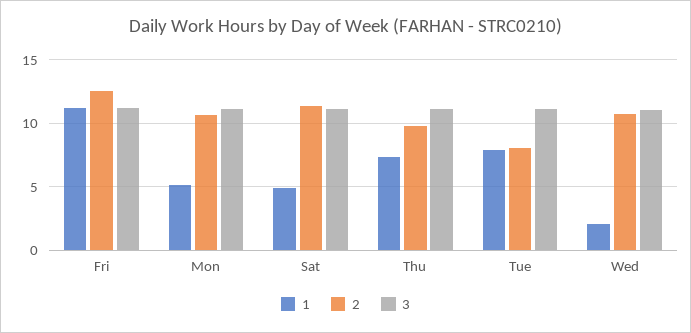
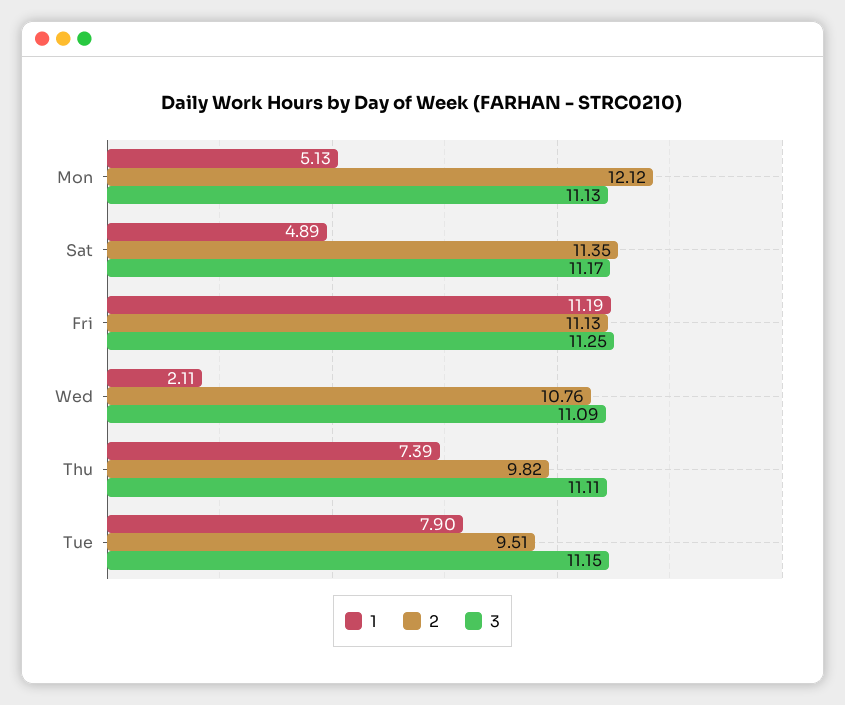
2, Fri: 12.5 -> 11.13
2, Mon: 10.5 -> 12.12
2, Tue: 8 -> 9.51

